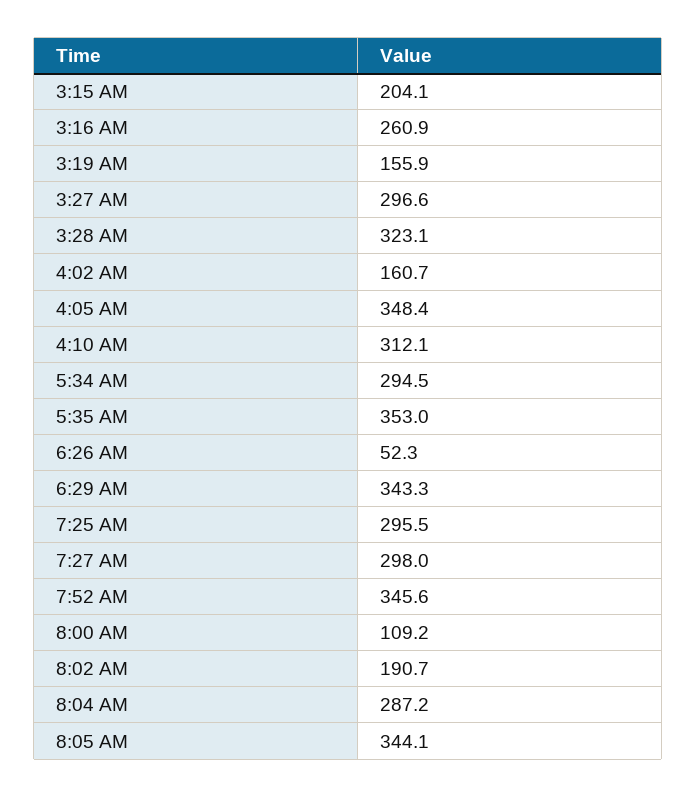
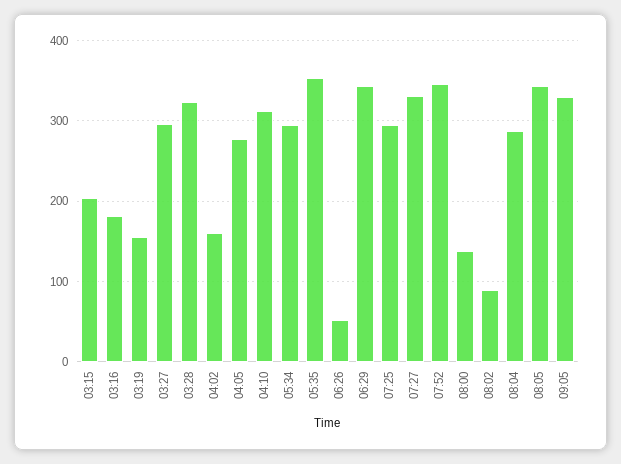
3:16 AM: 260.9 -> 180
4:05 AM: 348.4 -> 280
7:27 AM: 298 -> 330
8:00 AM: 109.2 -> 140
8:02 AM: 190.7 -> 90
09:05: none -> 330

